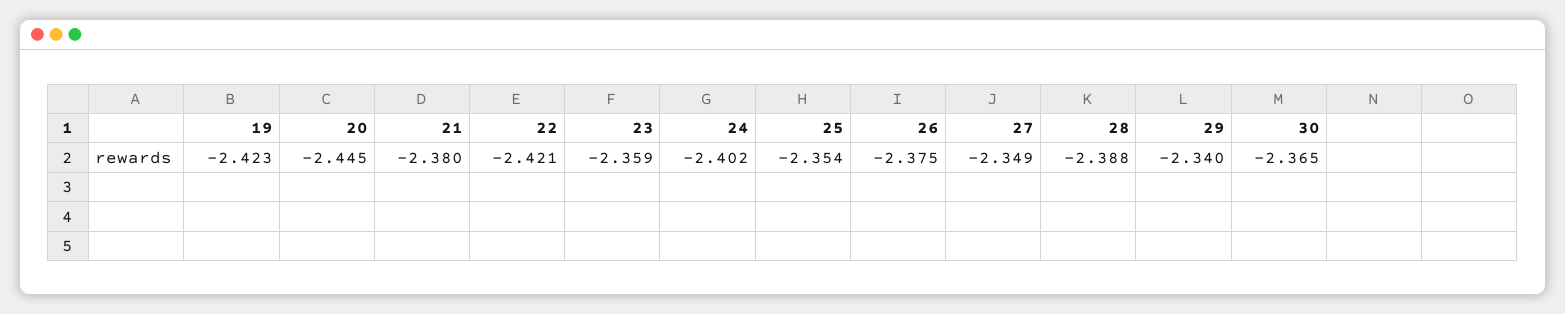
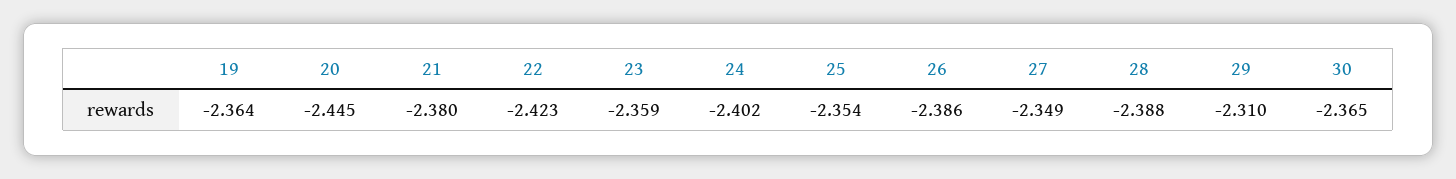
19: -2.423 -> -2.364
22: -2.421 -> -2.423
26: -2.375 -> -2.386
29: -2.34 -> -2.31

